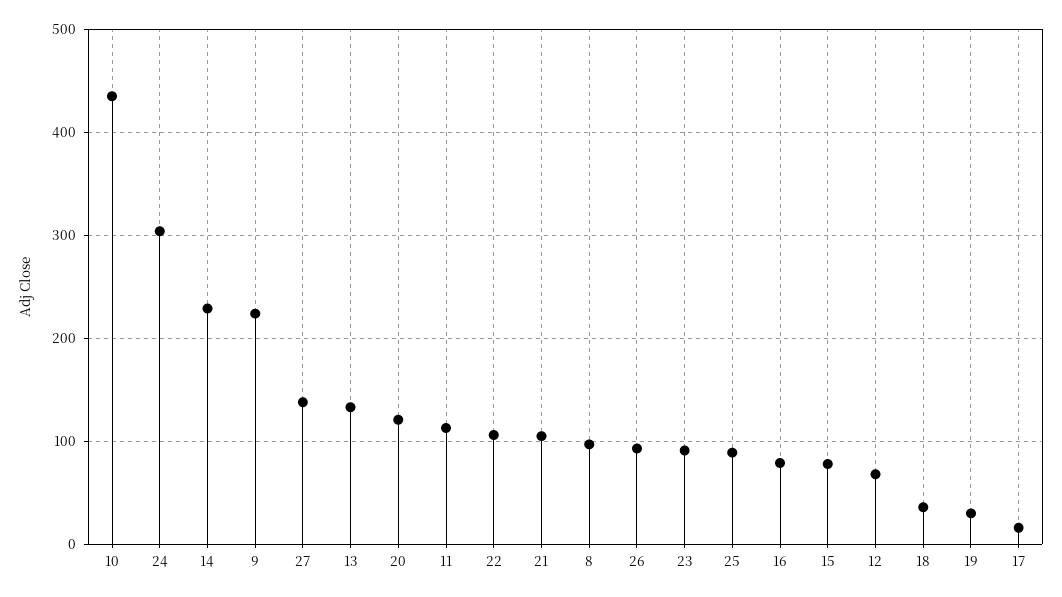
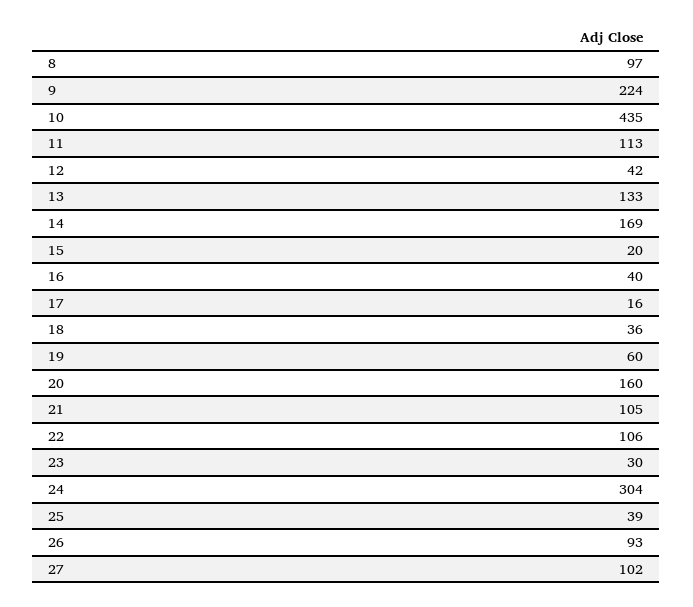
14: 230 -> 169
27: 140 -> 102
20: 120 -> 160
23: 90 -> 30
25: 90 -> 39
16: 80 -> 40
15: 80 -> 20
12: 70 -> 42
19: 30 -> 60

